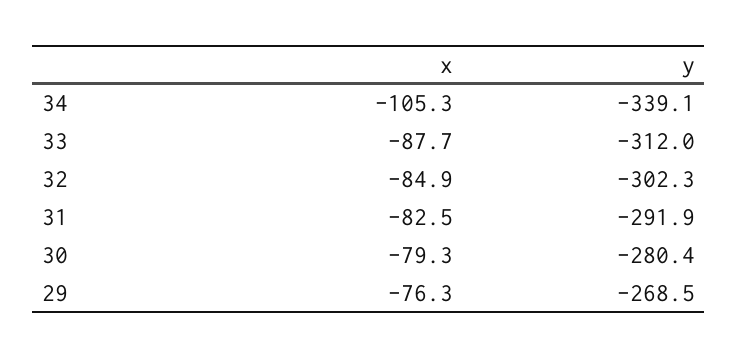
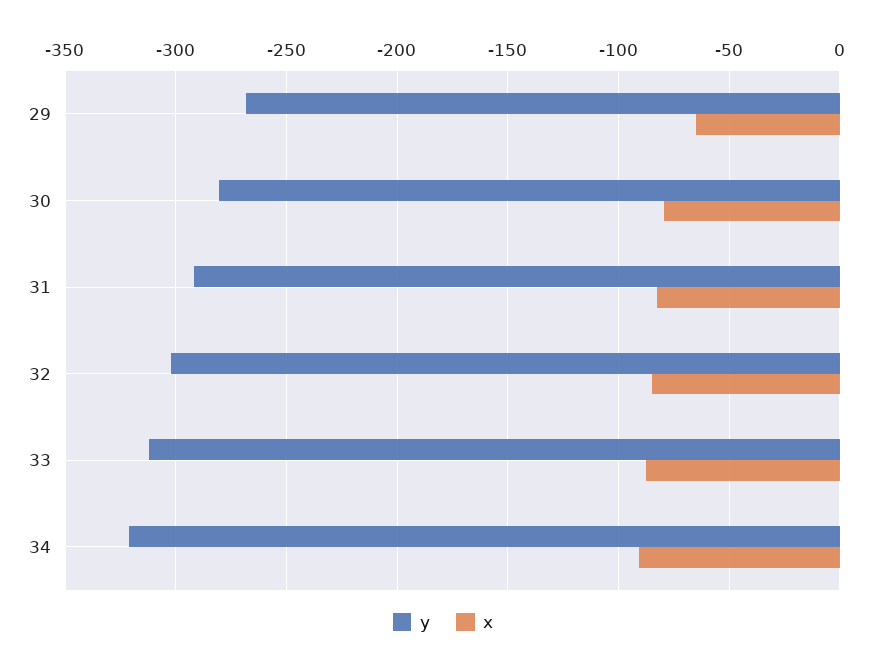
x, 34: -105.3 -> -90
y, 34: -339.1 -> -320
x, 29: -76.3 -> -65

